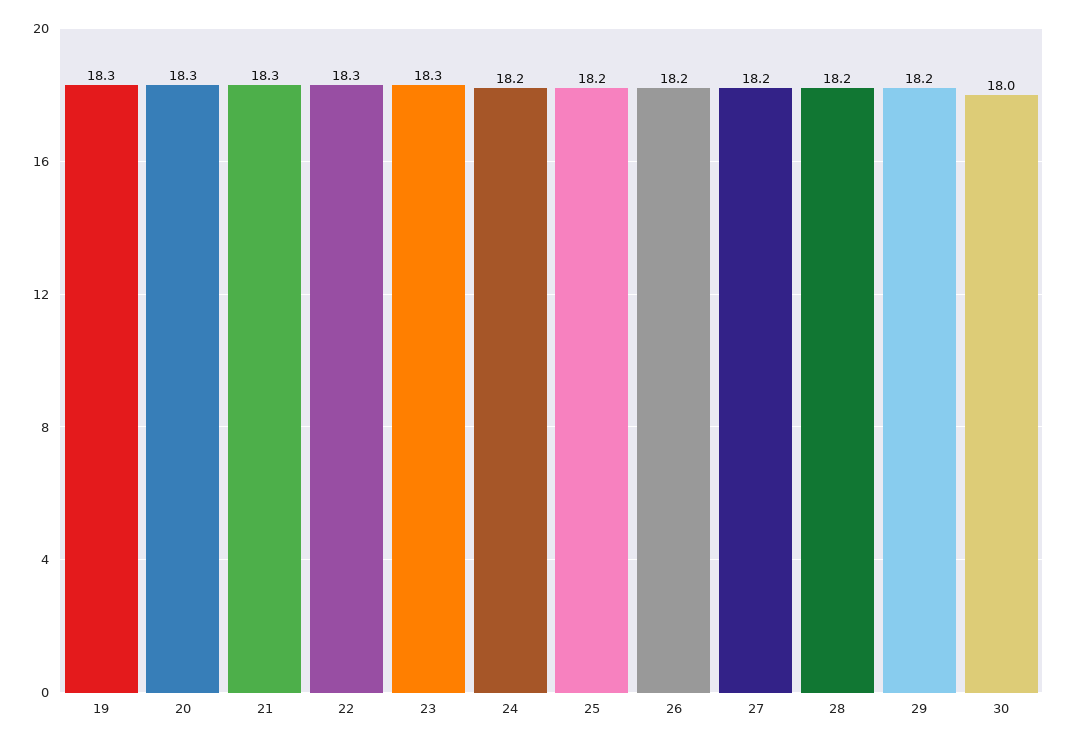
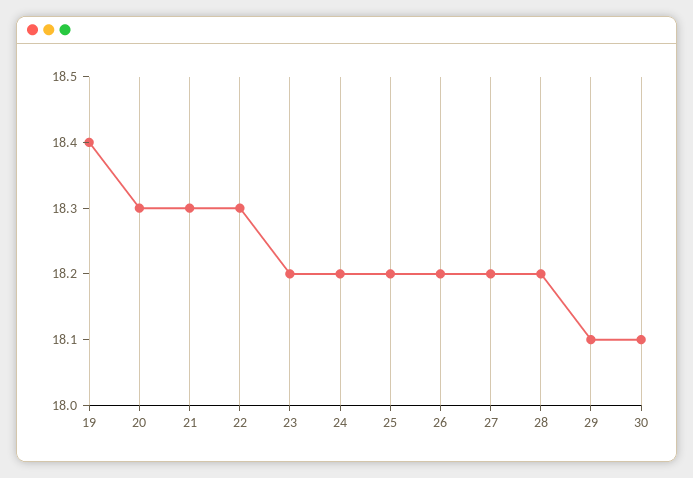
19: 18.3 -> 18.4
23: 18.3 -> 18.2
29: 18.2 -> 18.1
30: 18 -> 18.1

